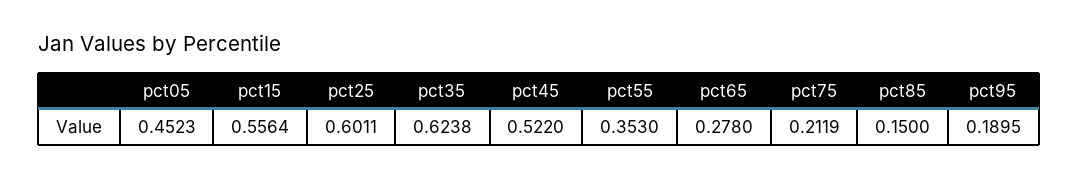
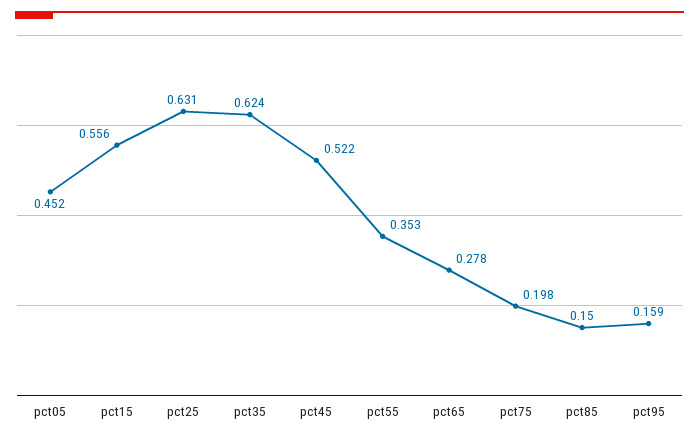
pct25: 0.6011 -> 0.631
pct75: 0.2119 -> 0.198
pct95: 0.1895 -> 0.159

